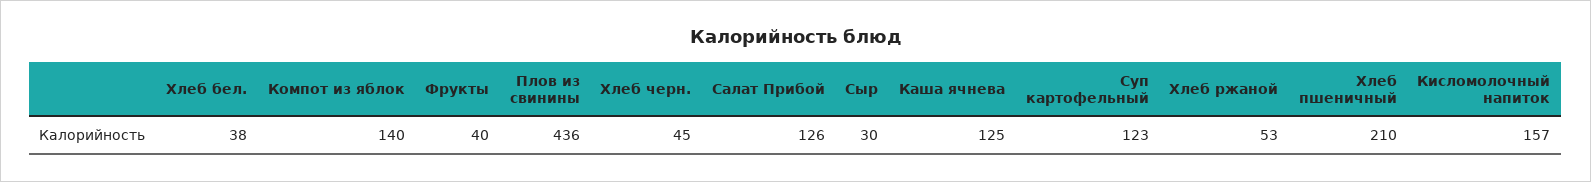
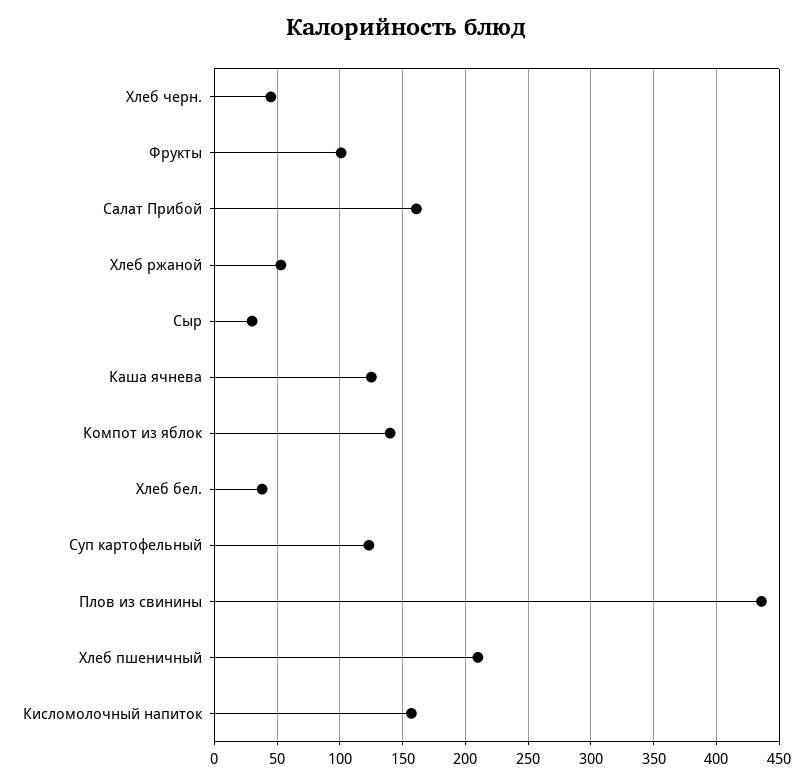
Фрукты: 40 -> 100
Салат Прибой: 126 -> 160

